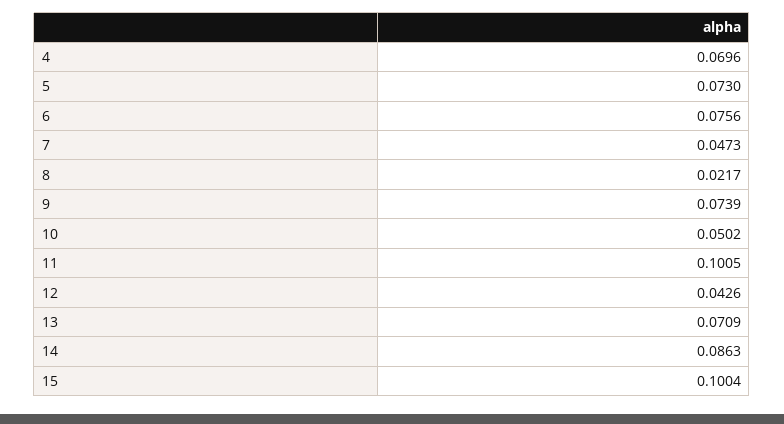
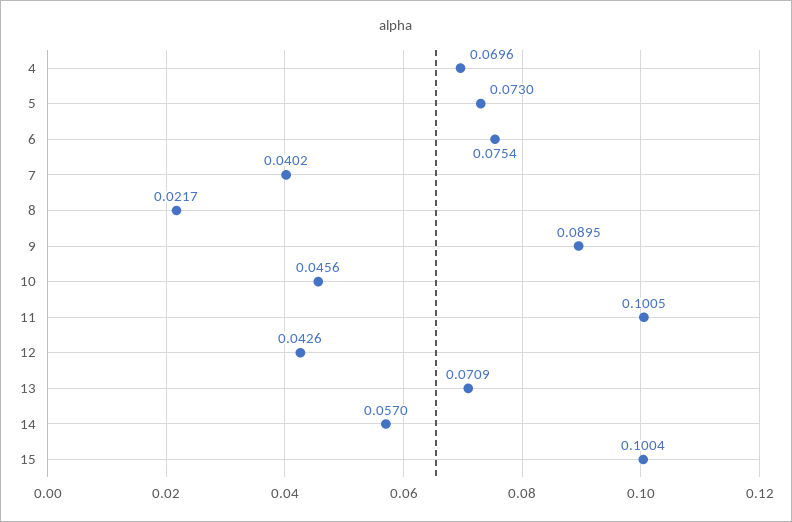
6: 0.0756 -> 0.0754
7: 0.0473 -> 0.0402
9: 0.0739 -> 0.0895
10: 0.0502 -> 0.0456
14: 0.0863 -> 0.057

